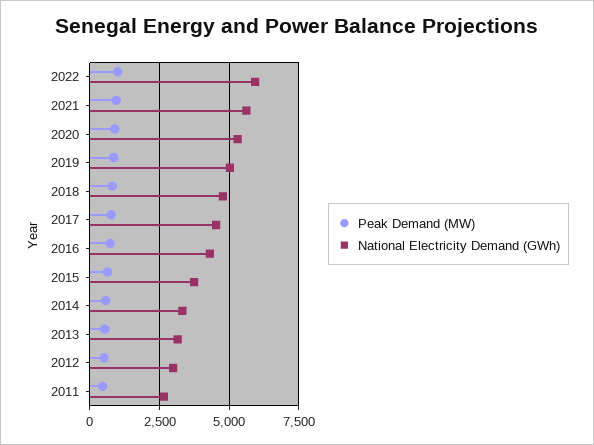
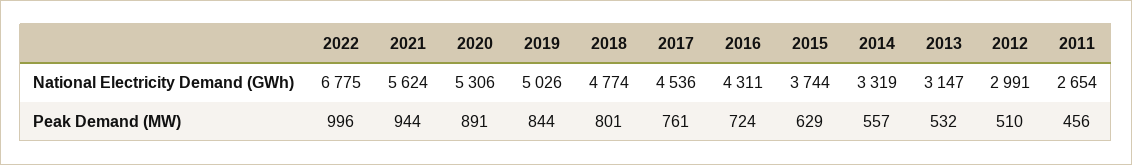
National Electricity Demand (GWh), 2022: 6000 -> 6775

